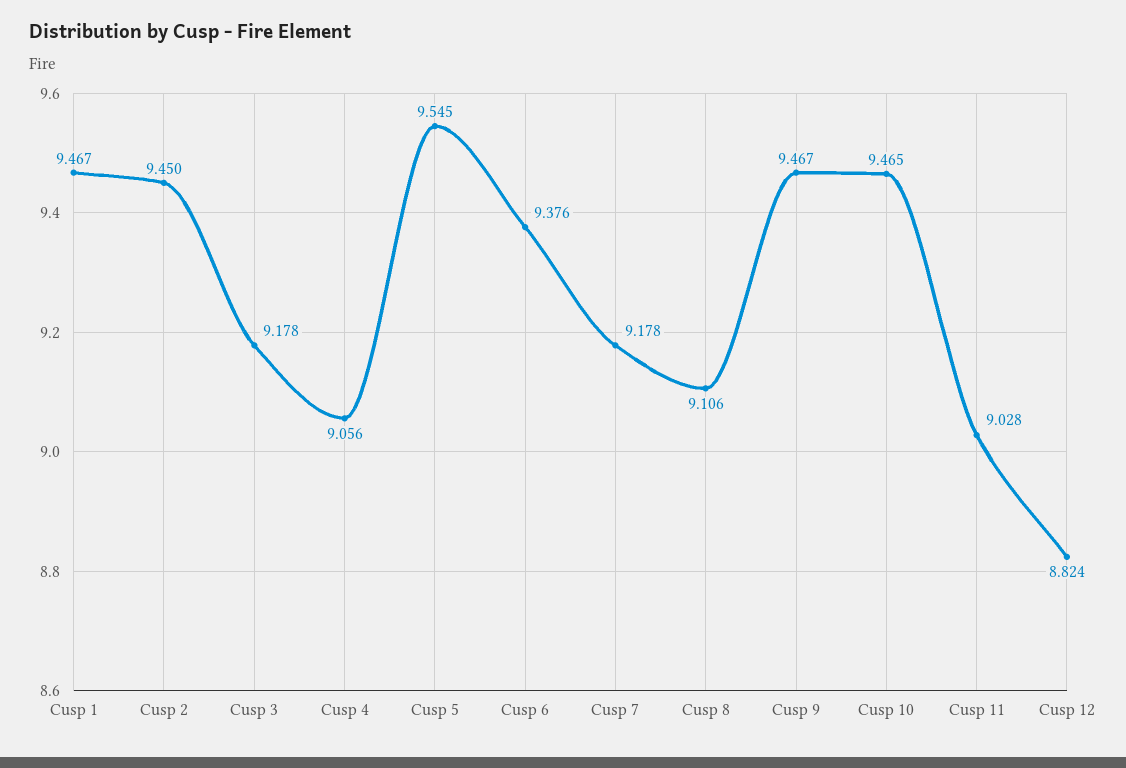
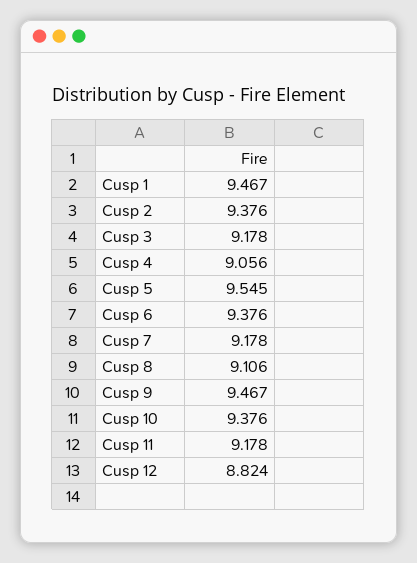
Cusp 2: 9.45 -> 9.376
Cusp 10: 9.465 -> 9.376
Cusp 11: 9.028 -> 9.178

